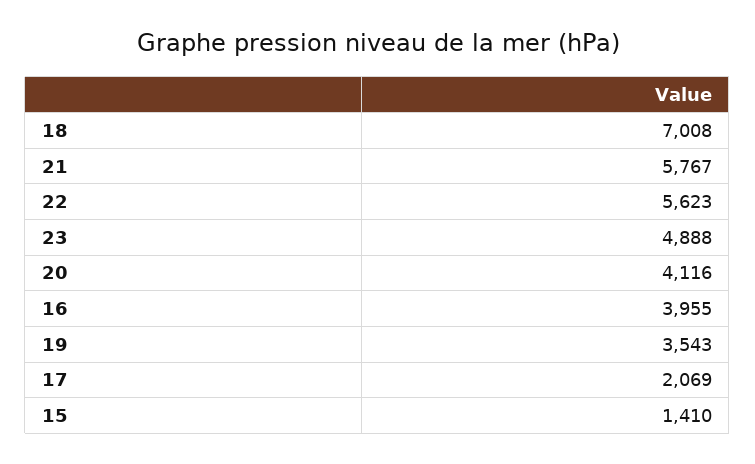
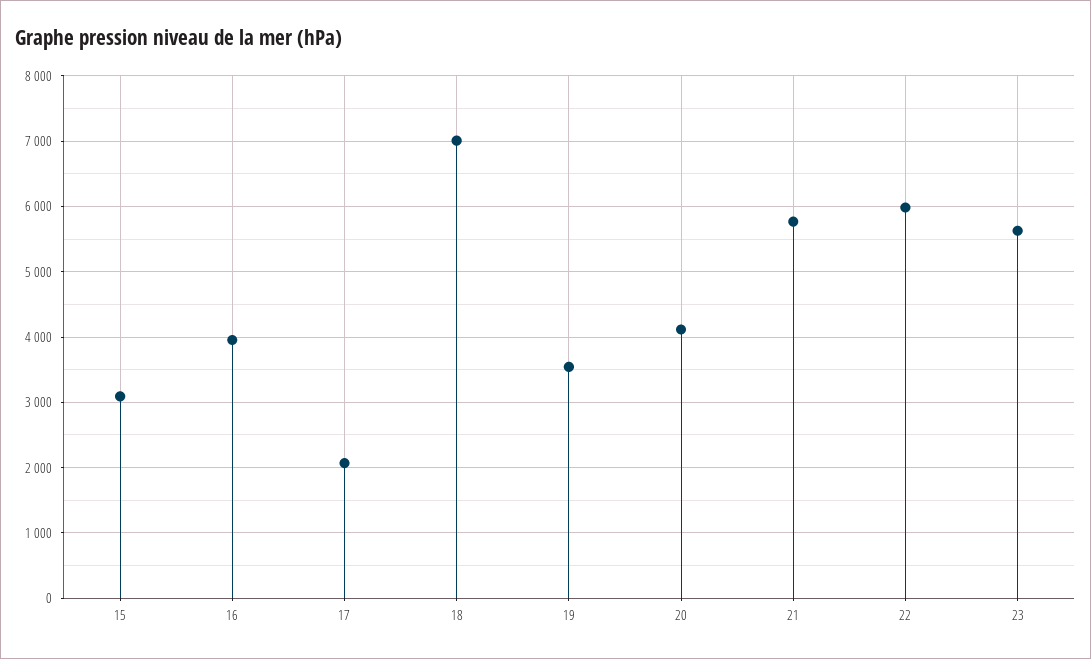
22: 5623 -> 6000
23: 4888 -> 5600
15: 1410 -> 3100

